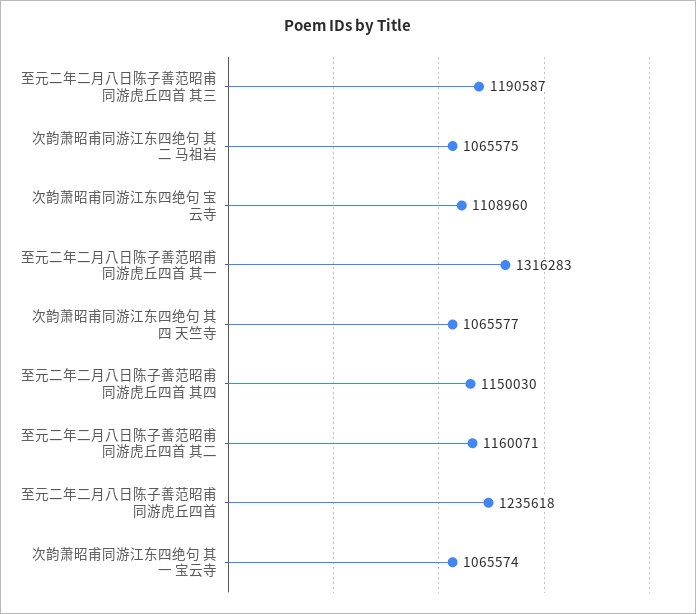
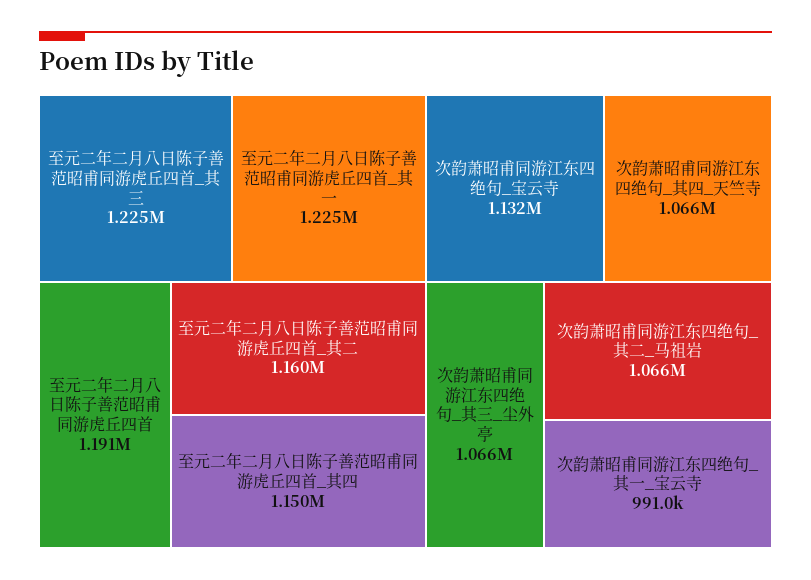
至元二年二月八日陈子善范昭甫同游虎丘四首 其三: 1190587 -> 1225000
次韵萧昭甫同游江东四绝句 宝云寺: 1108960 -> 1132000
至元二年二月八日陈子善范昭甫同游虎丘四首 其一: 1316283 -> 1225000
至元二年二月八日陈子善范昭甫同游虎丘四首: 1235618 -> 1191000
次韵萧昭甫同游江东四绝句 其一 宝云寺: 1065574 -> 991000
次韵萧昭甫同游江东四绝句_其三_尘外亭: none -> 1066000

